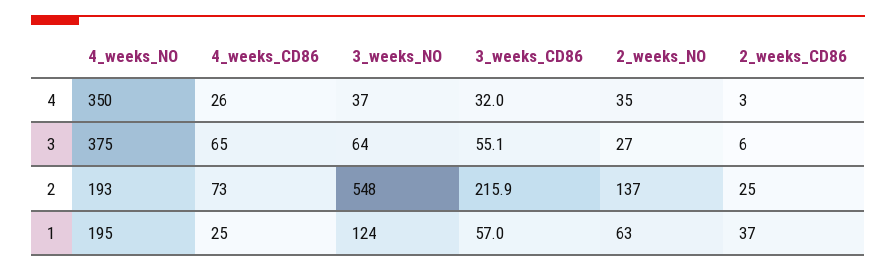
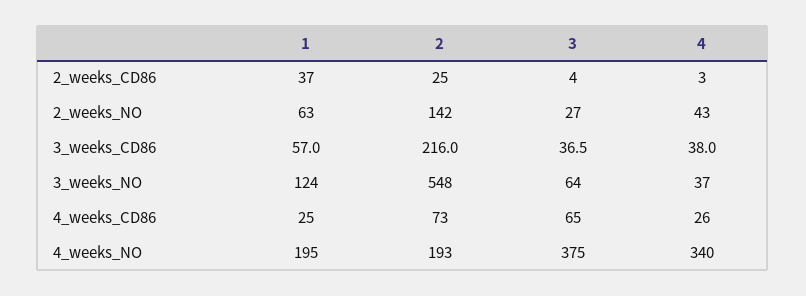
4_weeks_NO, 4: 350 -> 340
3_weeks_CD86, 4: 32 -> 38
2_weeks_NO, 4: 35 -> 43
3_weeks_CD86, 3: 55.1 -> 36.5
2_weeks_CD86, 3: 6 -> 4
3_weeks_CD86, 2: 215.9 -> 216
2_weeks_NO, 2: 137 -> 142

